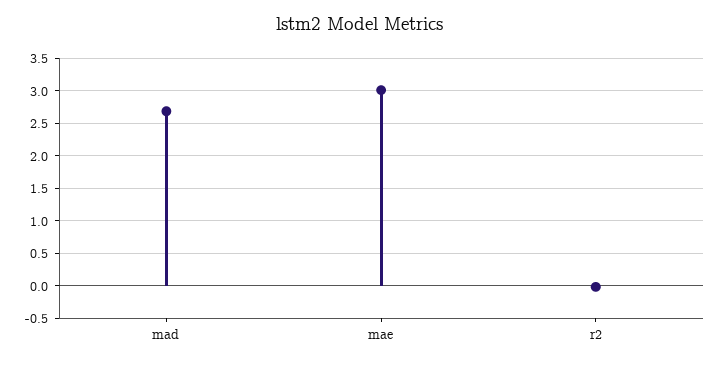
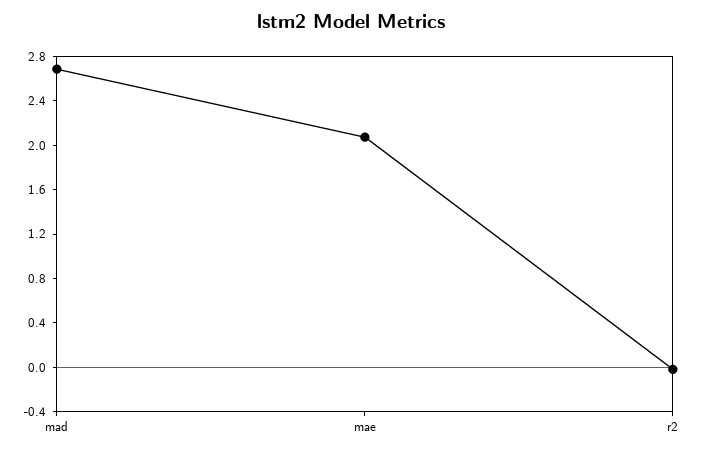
mae: 3 -> 2.1

